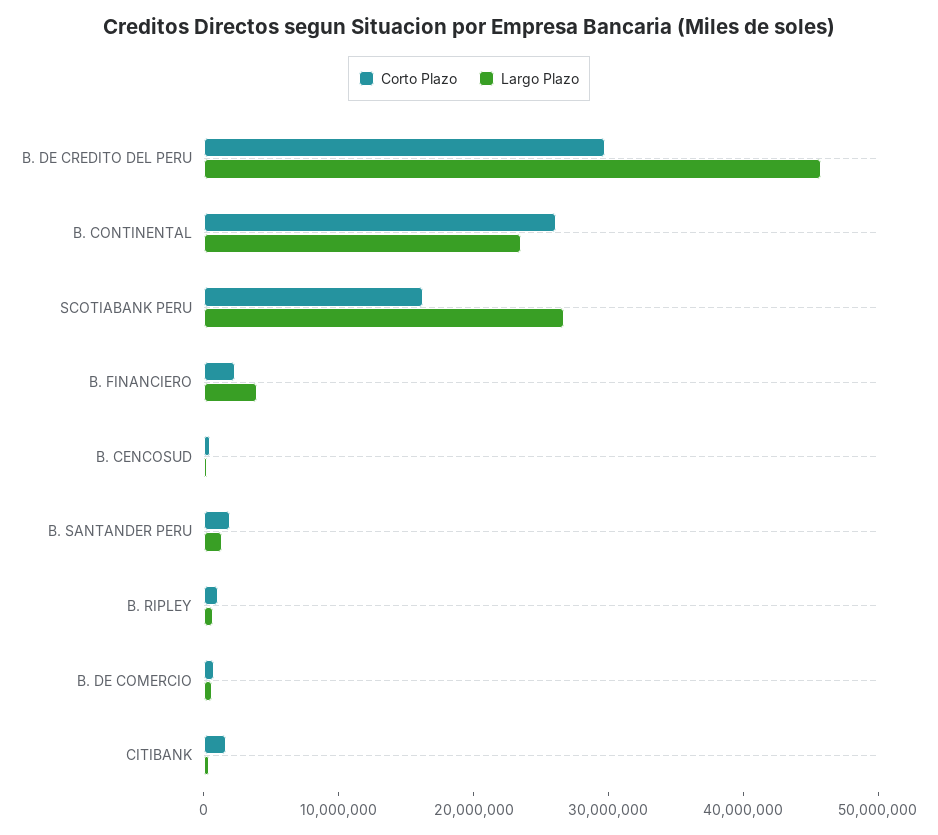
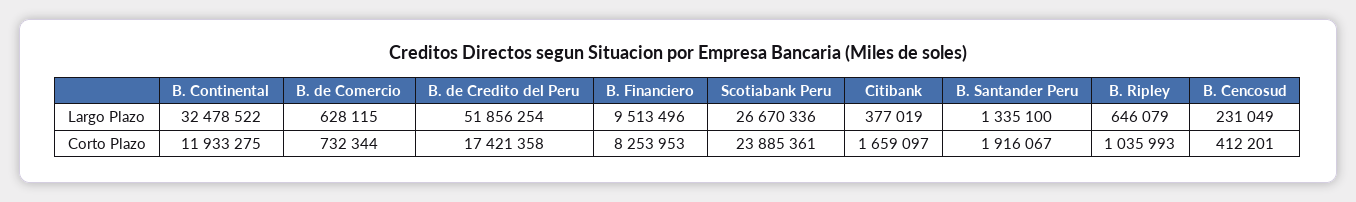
Corto Plazo, B. DE CREDITO DEL PERU: 30000000 -> 17421358
Largo Plazo, B. DE CREDITO DEL PERU: 46000000 -> 51856254
Corto Plazo, B. CONTINENTAL: 26000000 -> 11933275
Largo Plazo, B. CONTINENTAL: 24000000 -> 32478522
Corto Plazo, SCOTIABANK PERU: 16000000 -> 23885361
Corto Plazo, B. FINANCIERO: 2000000 -> 8253953
Largo Plazo, B. FINANCIERO: 4000000 -> 9513496

